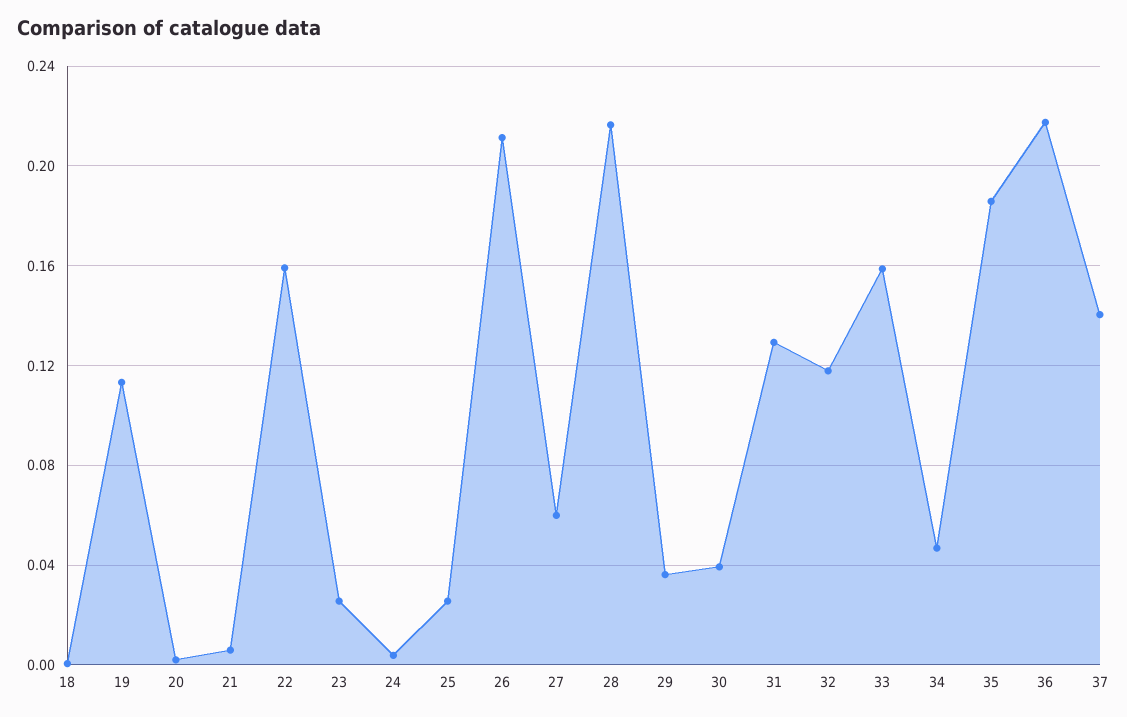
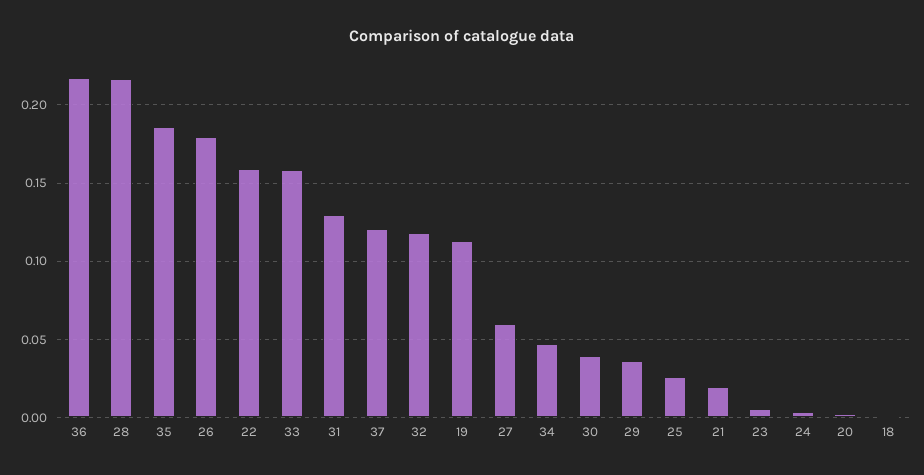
21: 0.005 -> 0.02
23: 0.025 -> 0.005
26: 0.21 -> 0.18
37: 0.14 -> 0.12

